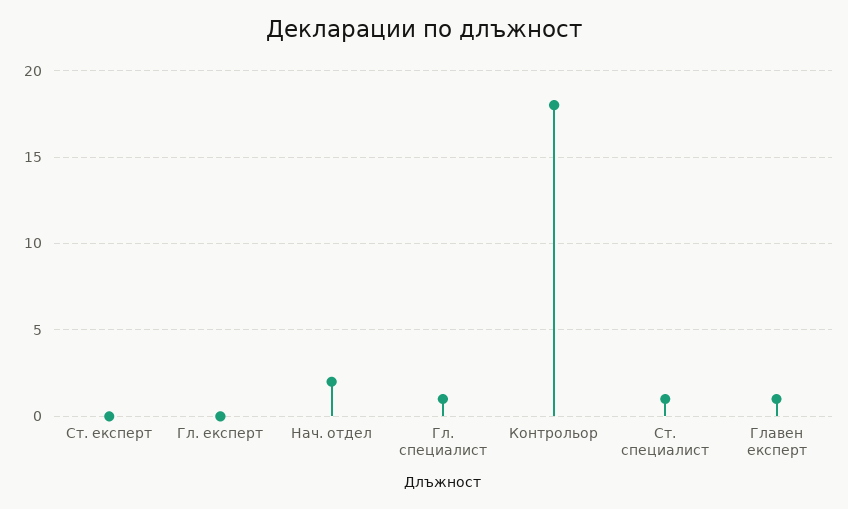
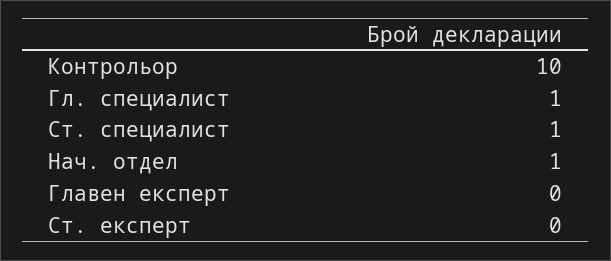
Гл. експерт: 0 -> none
Нач. отдел: 2 -> 1
Контрольор: 18 -> 10
Главен експерт: 1 -> 0

